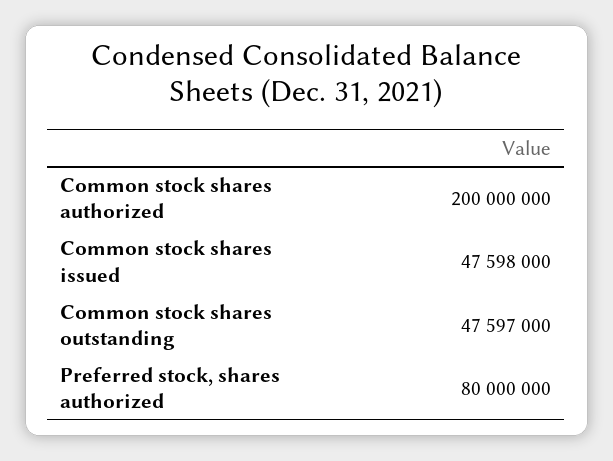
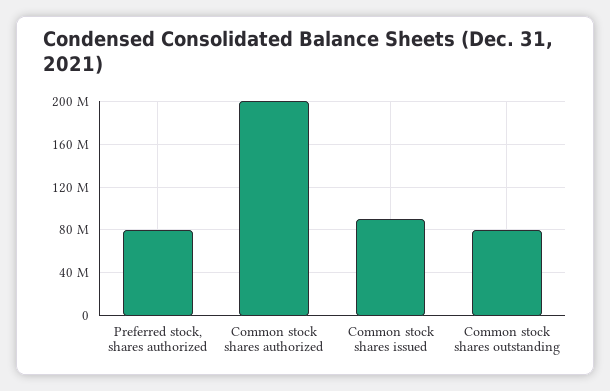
Common stock shares issued: 47598000 -> 90000000
Common stock shares outstanding: 47597000 -> 80000000

